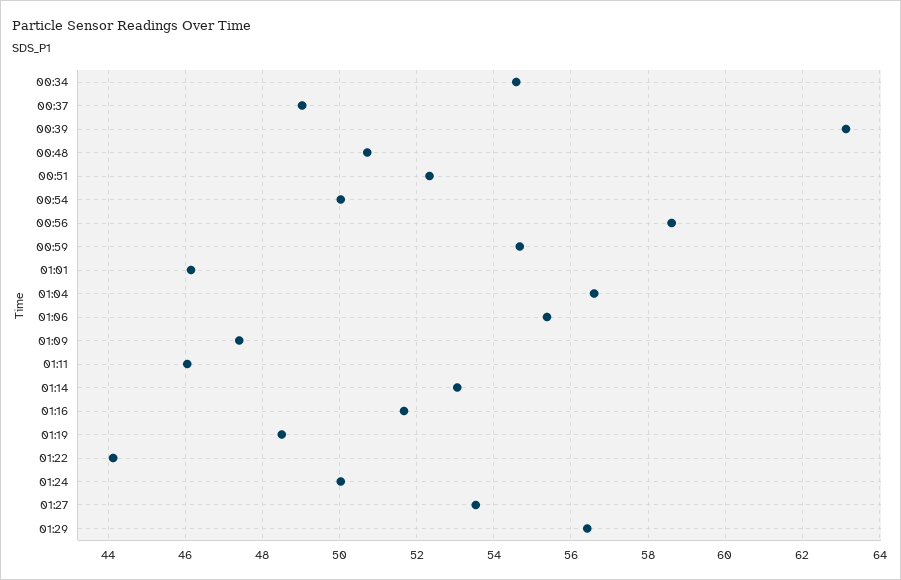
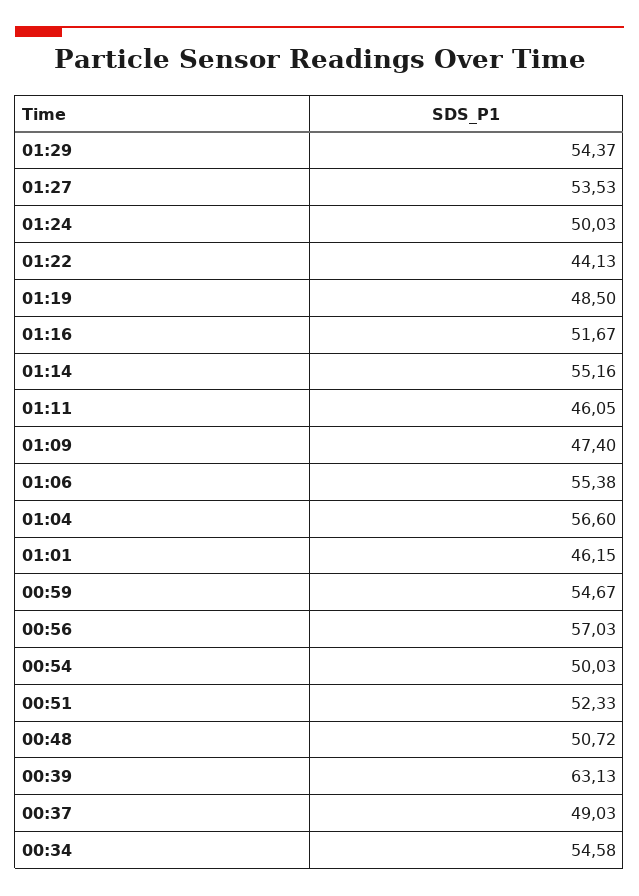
00:56: 58.6 -> 57.03
01:14: 53 -> 55.16
01:29: 56.4 -> 54.37

